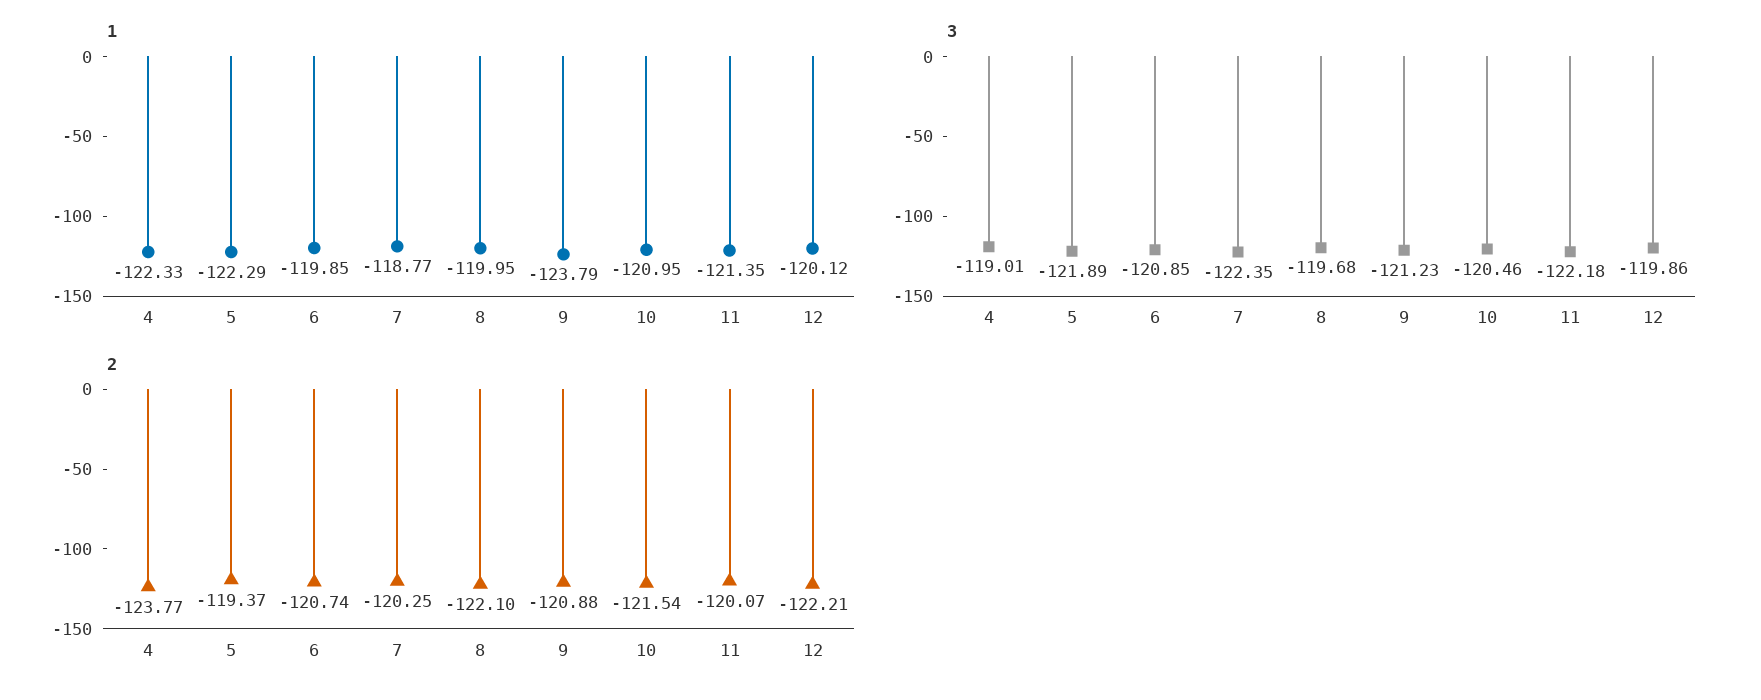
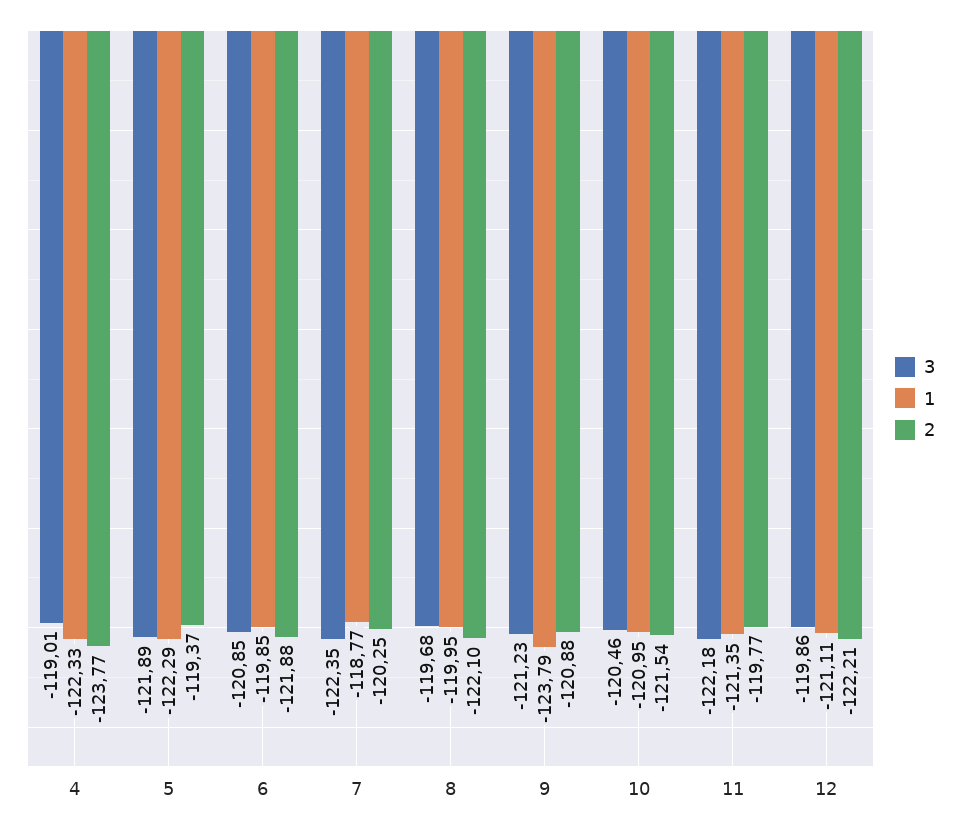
1, 12: -120.12 -> -121.11
2, 6: -120.74 -> -121.88
2, 11: -120.07 -> -119.77

